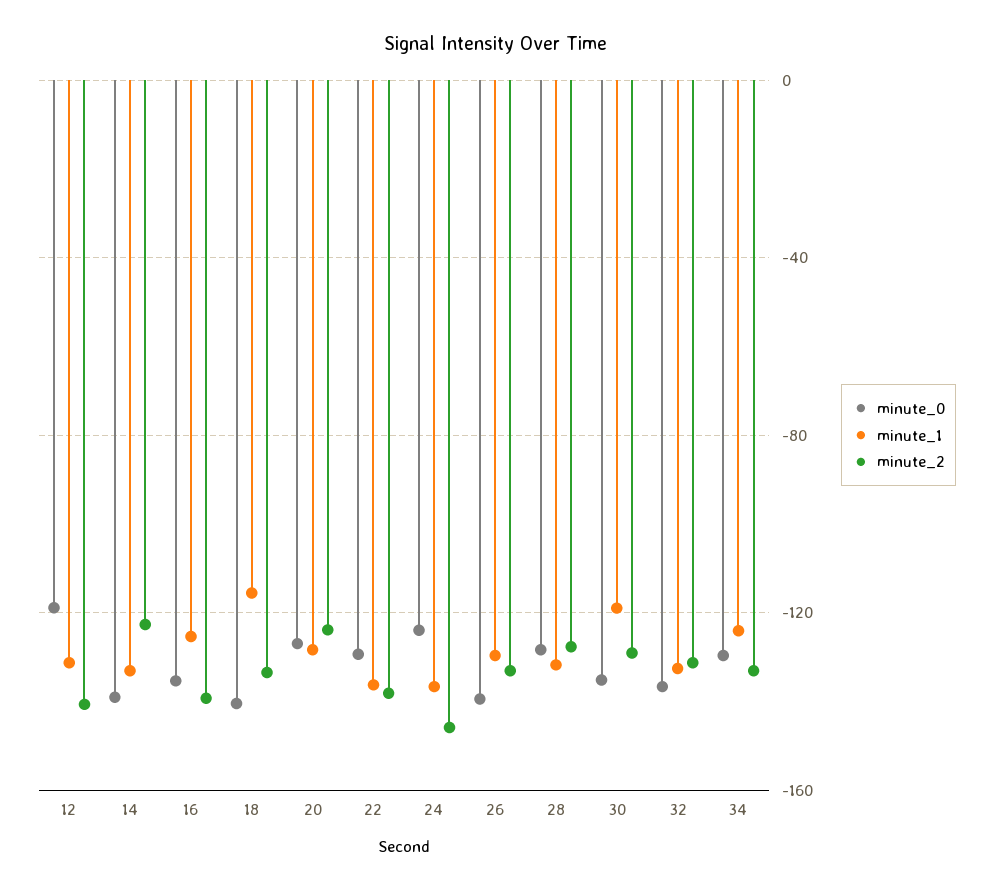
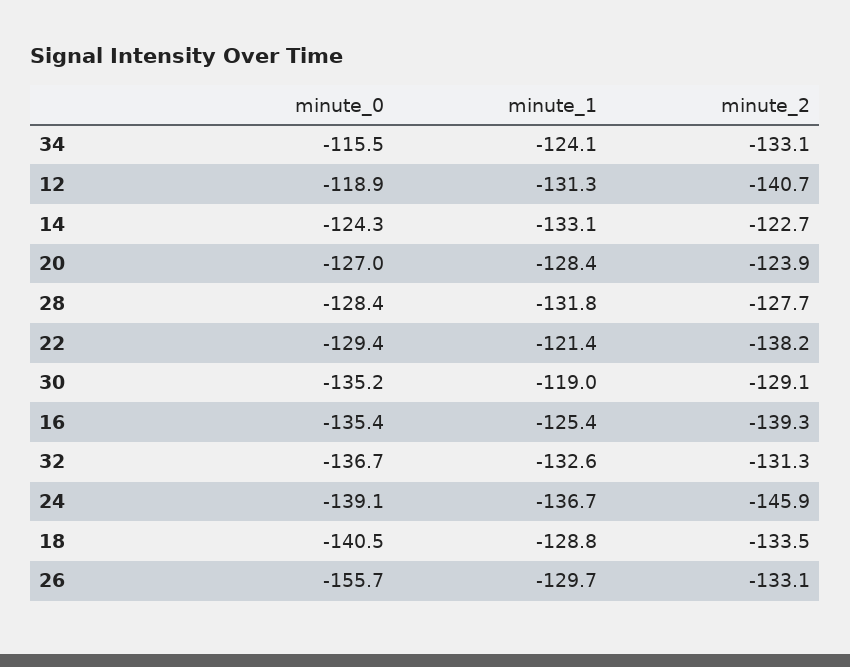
minute_0, 14: -140 -> -124.3
minute_1, 18: -115 -> -128.8
minute_1, 22: -135 -> -121.4
minute_0, 24: -125 -> -139.1
minute_0, 26: -140 -> -155.7
minute_0, 34: -130 -> -115.5

